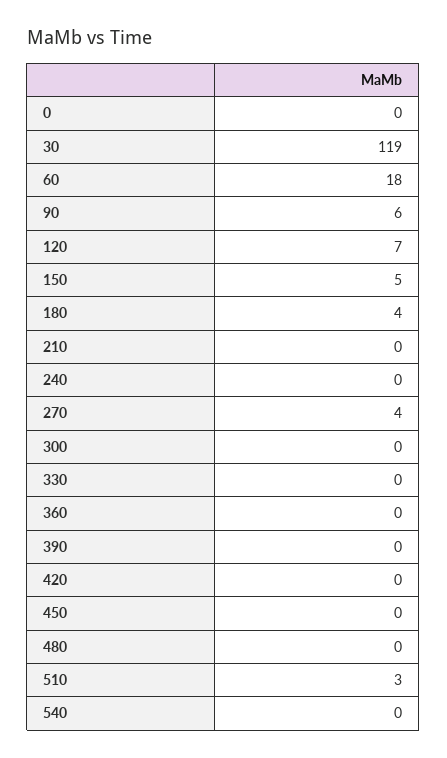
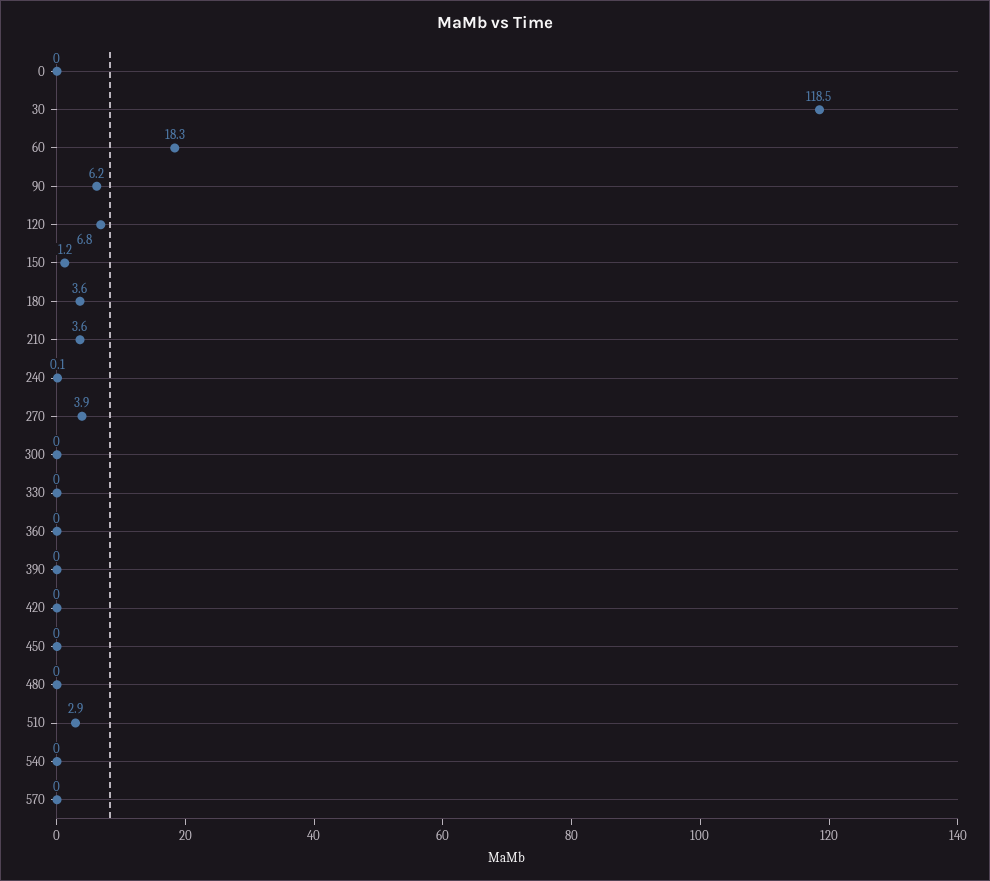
150: 5 -> 1.2
210: 0 -> 3.6
570: none -> 0

